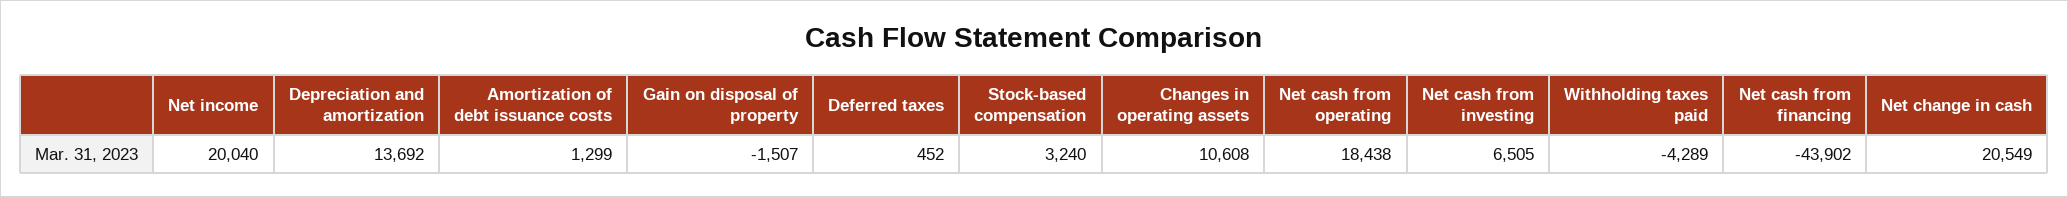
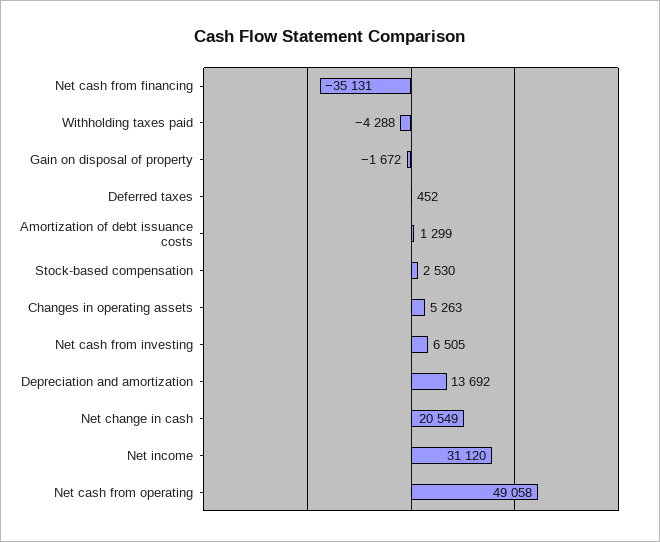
Net income: 20040 -> 31120
Gain on disposal of property: -1507 -> -1672
Stock-based compensation: 3240 -> 2530
Changes in operating assets: 10608 -> 5263
Net cash from operating: 18438 -> 49058
Withholding taxes paid: -4289 -> -4288
Net cash from financing: -43902 -> -35131

